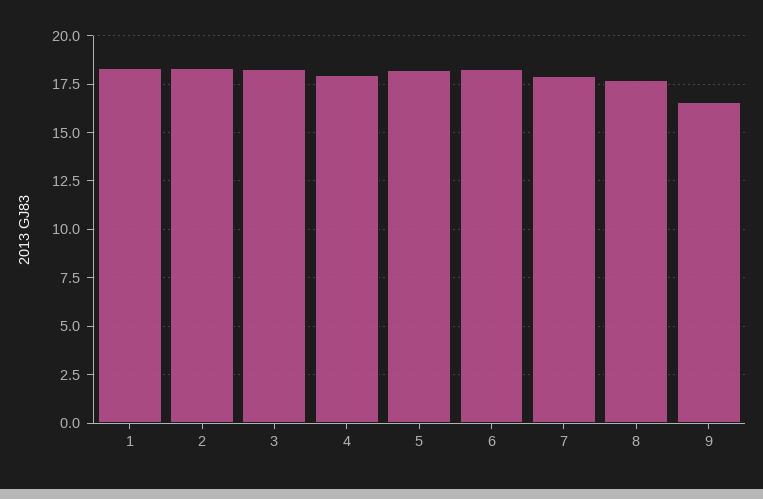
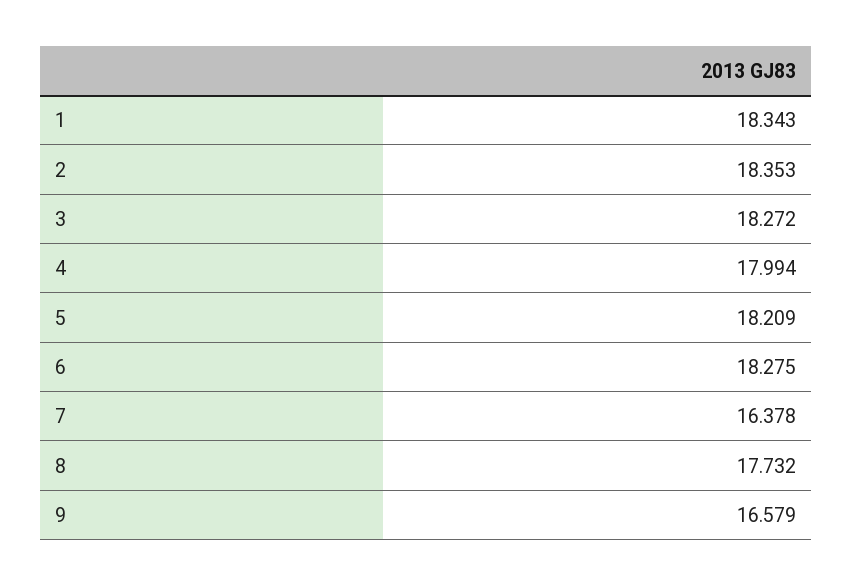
7: 18 -> 16.378

